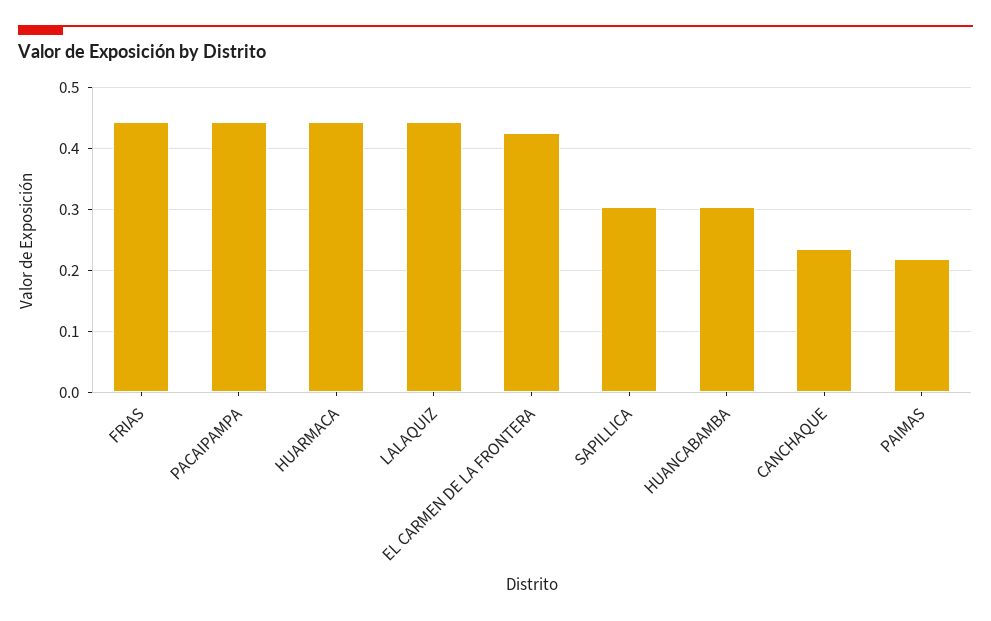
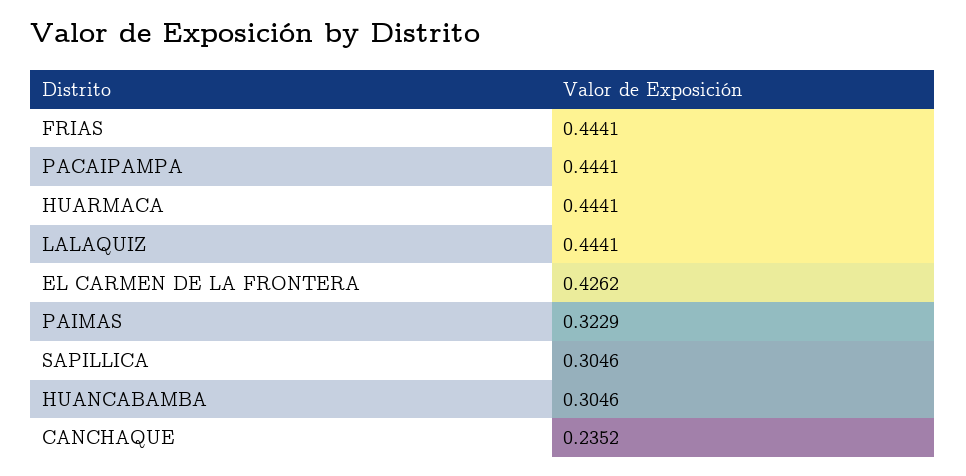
PAIMAS: 0.22 -> 0.3229

